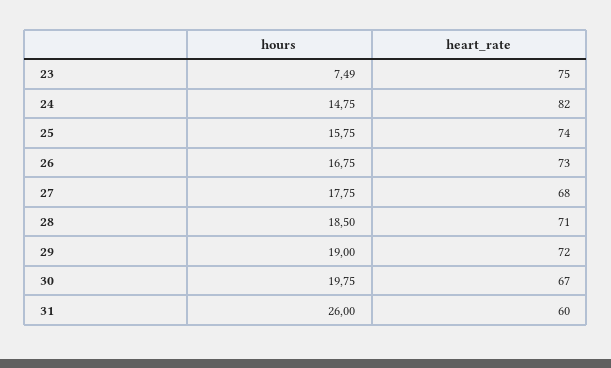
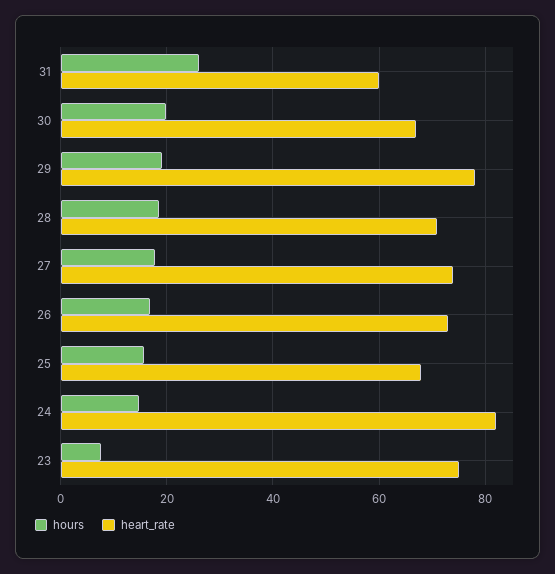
heart_rate, 25: 74 -> 68
heart_rate, 27: 68 -> 74
heart_rate, 29: 72 -> 78

